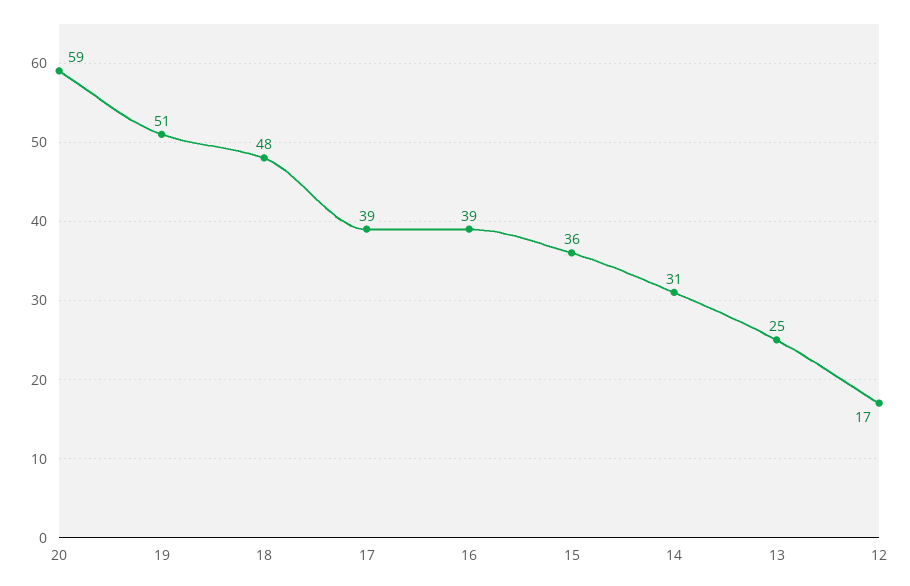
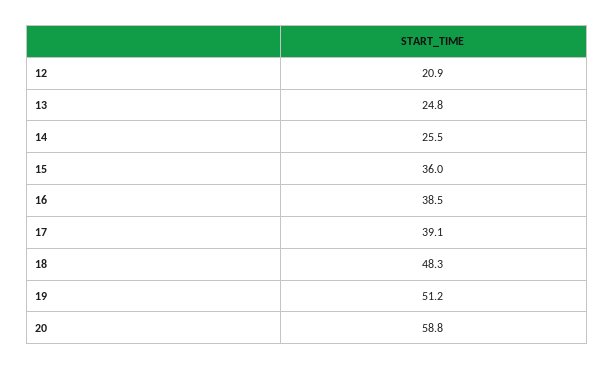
14: 31 -> 25.5
12: 17 -> 20.9

